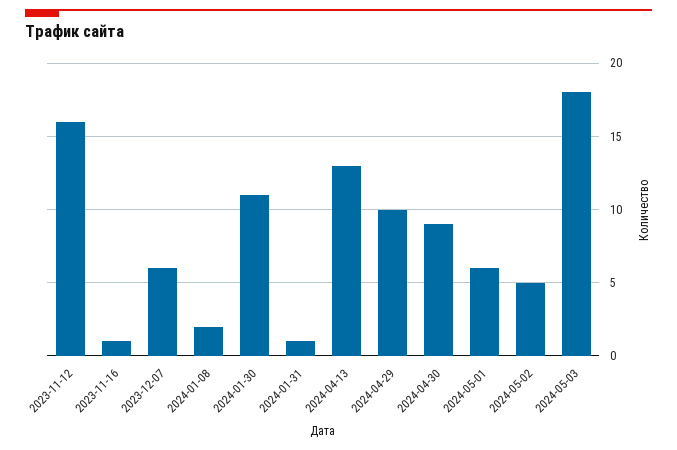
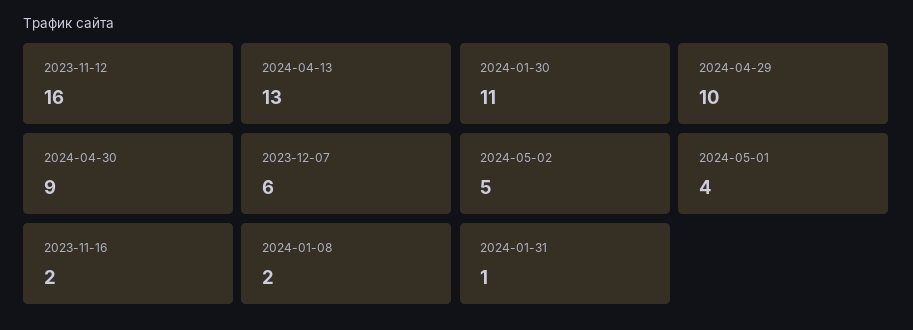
2023-11-16: 1 -> 2
2024-05-01: 6 -> 4
2024-05-03: 18 -> none

